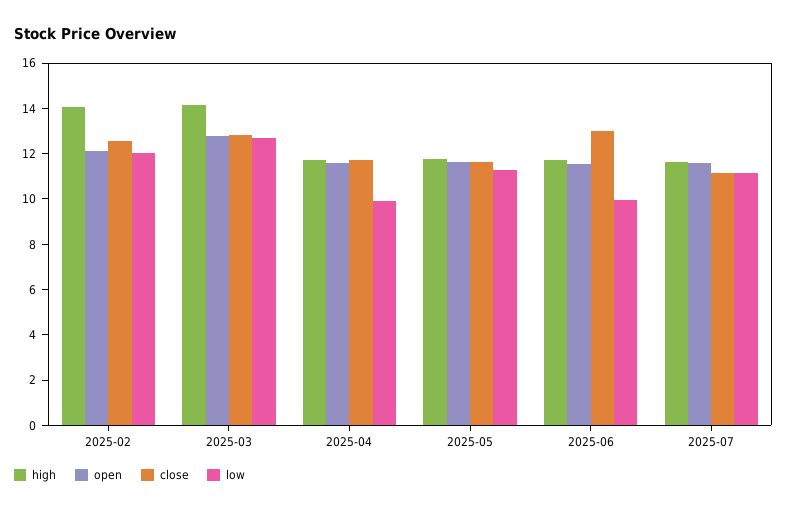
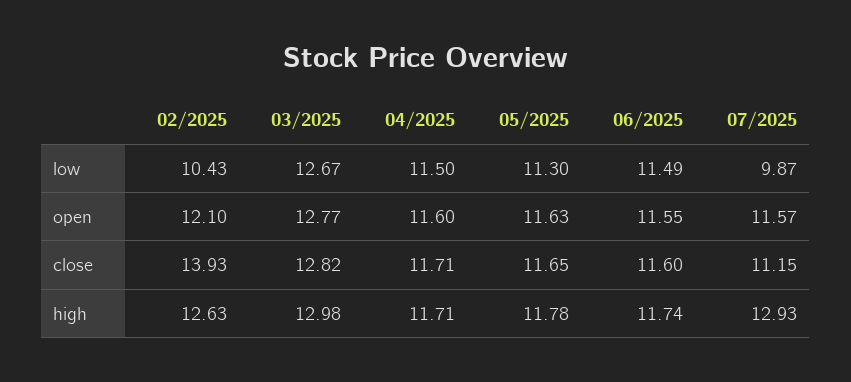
high, 2025-02: 14 -> 12.63
close, 2025-02: 12.5 -> 13.93
low, 2025-02: 12 -> 10.43
high, 2025-03: 14 -> 12.98
low, 2025-04: 10 -> 11.5
close, 2025-06: 13 -> 11.6
low, 2025-06: 10 -> 11.49
high, 2025-07: 11.5 -> 12.93
low, 2025-07: 11 -> 9.87

